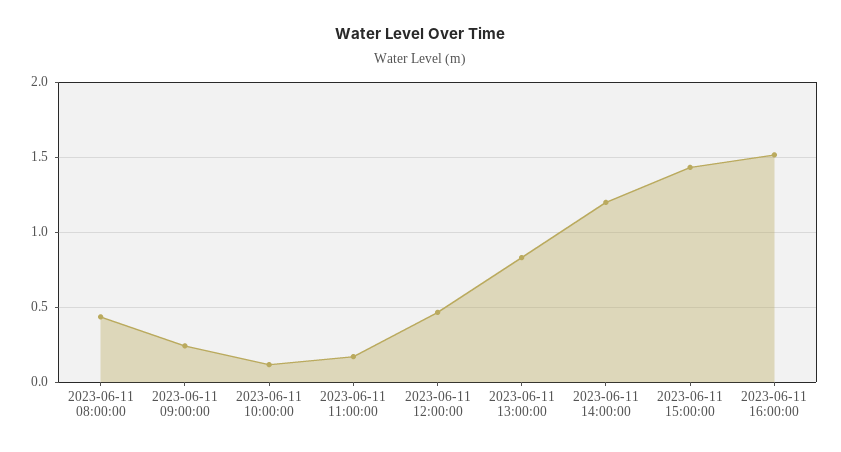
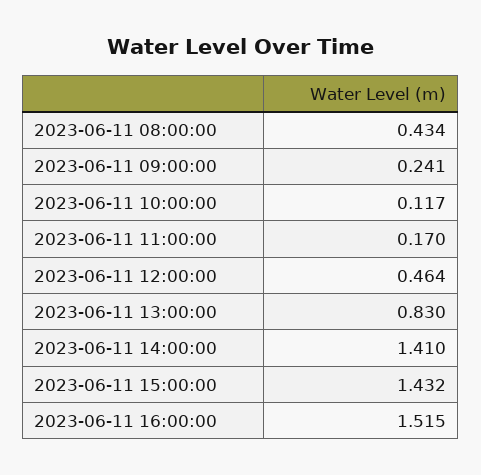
2023-06-11 14:00:00: 1.2 -> 1.41

